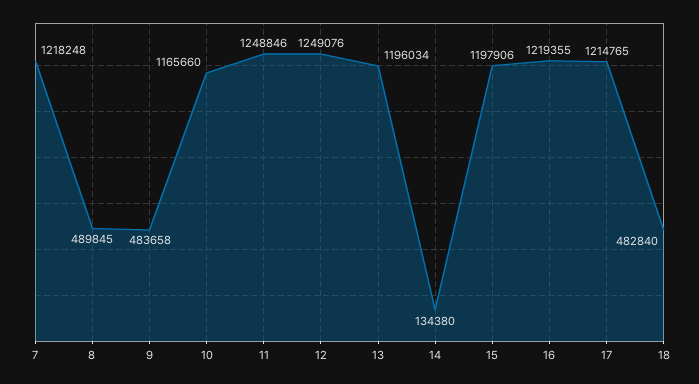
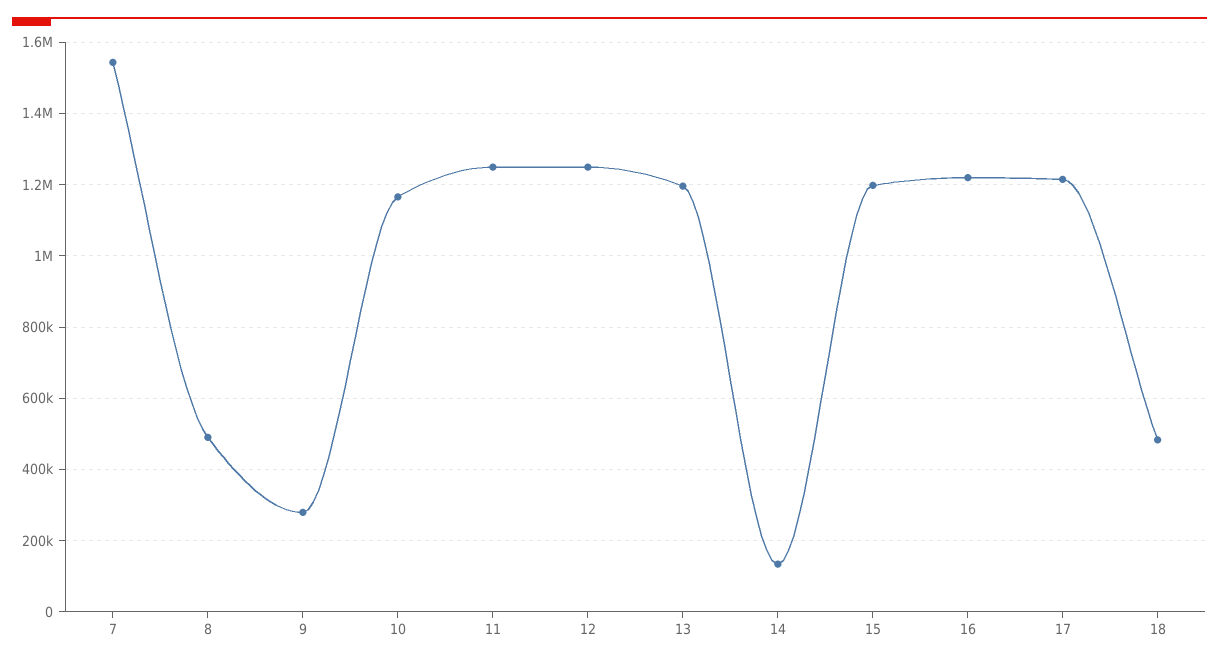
7: 1218248 -> 1540000
9: 483658 -> 280000

